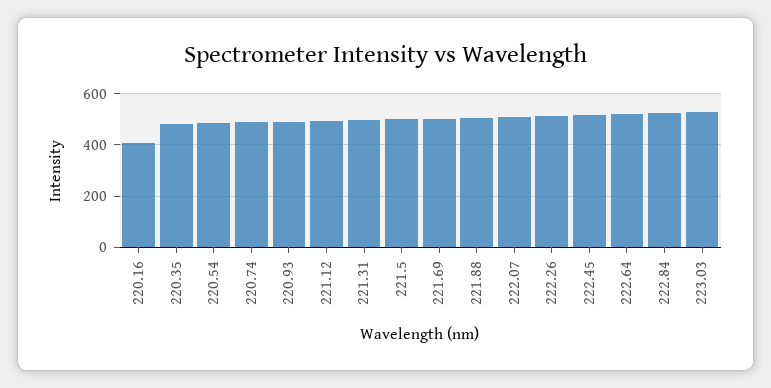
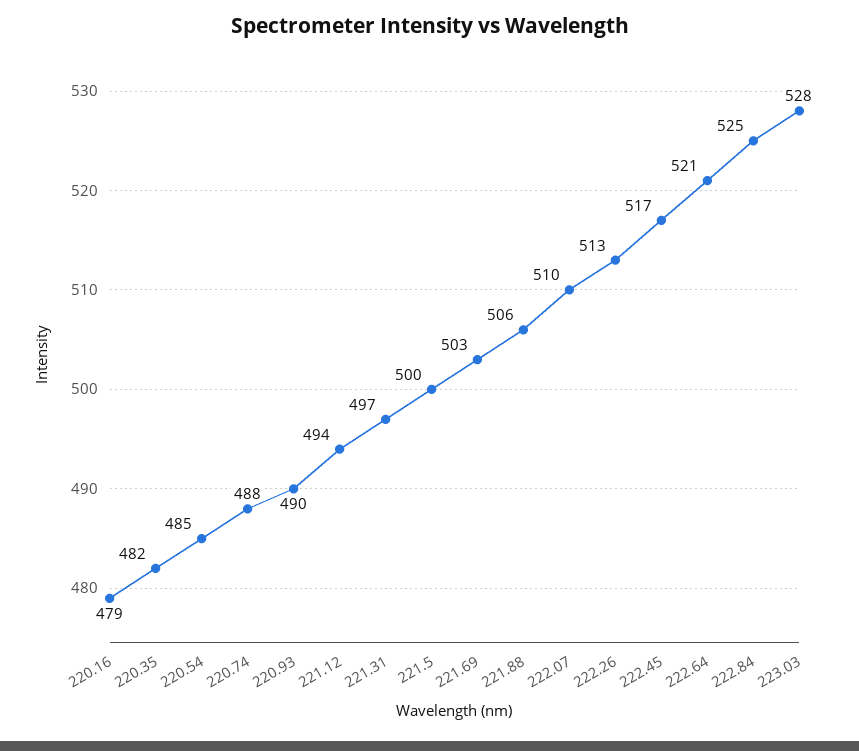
220.16: 400 -> 479

